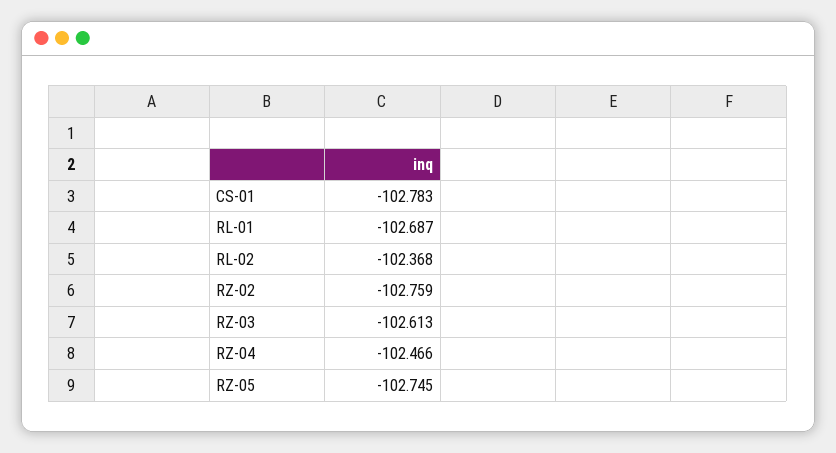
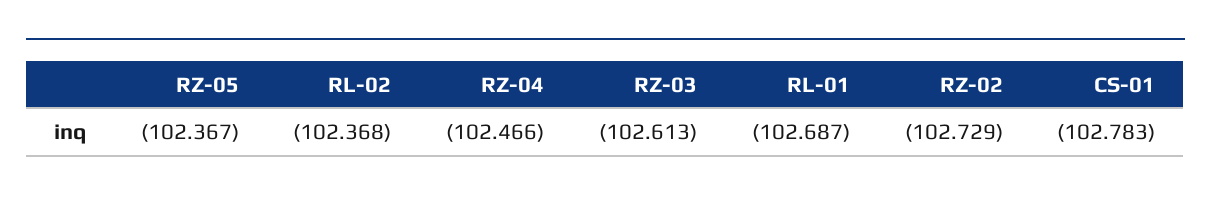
RZ-02: -102.759 -> -102.729
RZ-05: -102.745 -> -102.367

